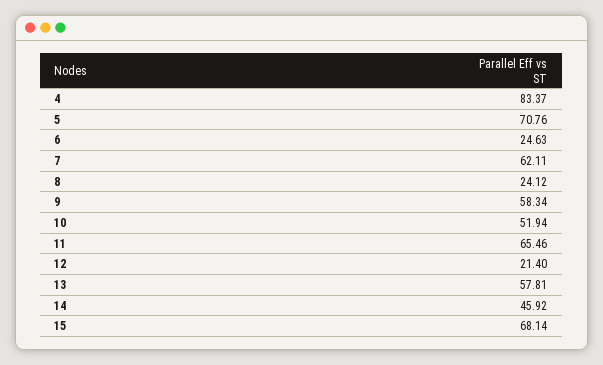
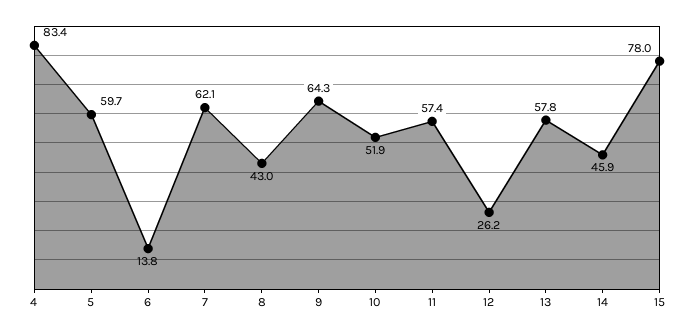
5: 70.76 -> 59.7
6: 24.63 -> 13.8
8: 24.12 -> 43
9: 58.34 -> 64.3
11: 65.46 -> 57.4
12: 21.4 -> 26.2
15: 68.14 -> 78

